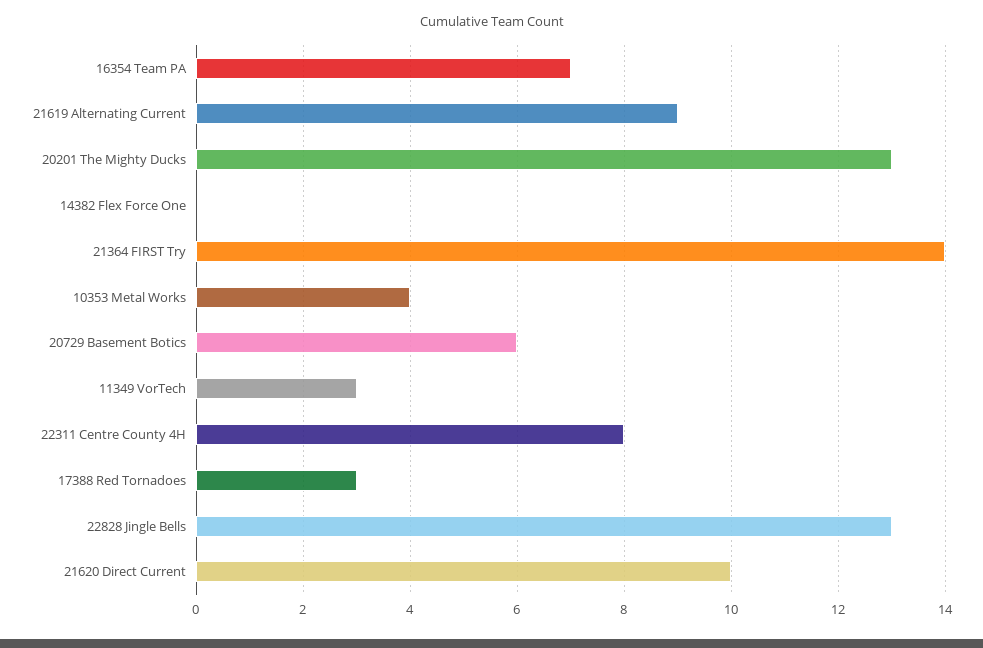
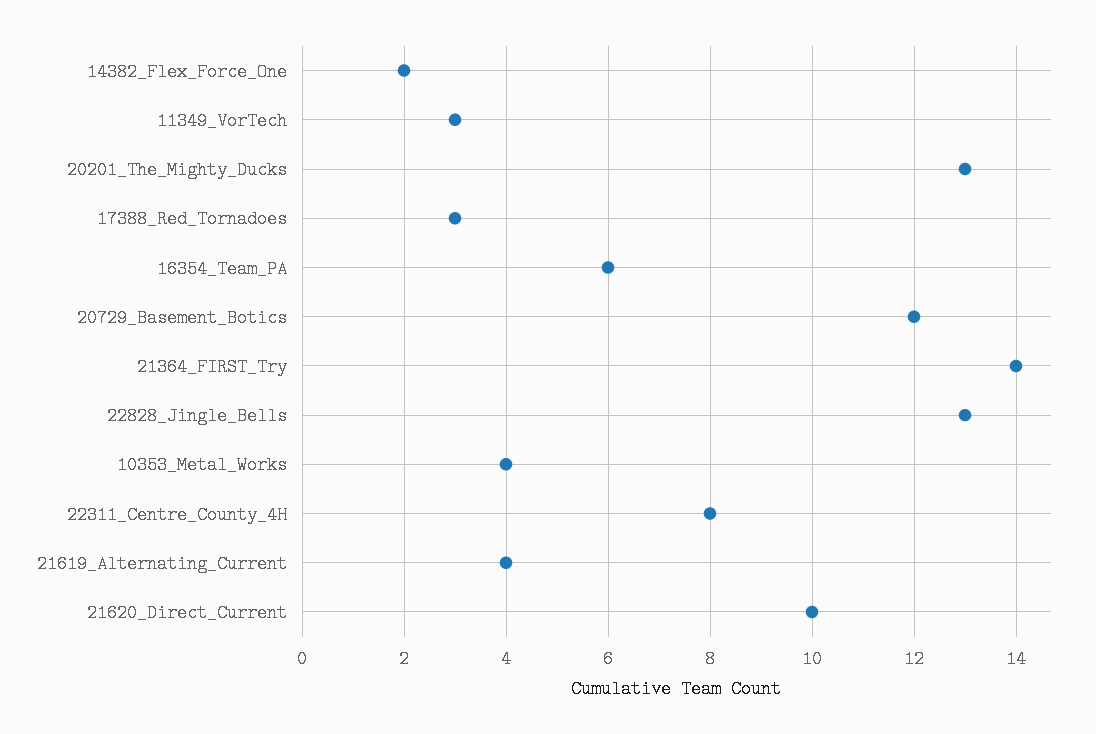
16354 Team PA: 7 -> 6
21619 Alternating Current: 9 -> 4
14382 Flex Force One: 0 -> 2
20729 Basement Botics: 6 -> 12

